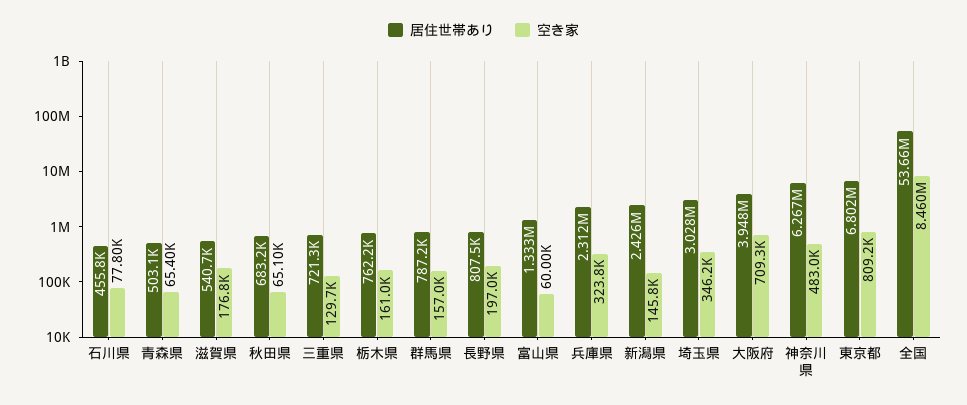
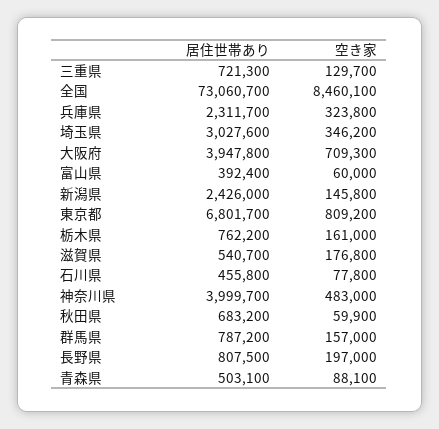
空き家, 青森県: 65400 -> 88100
空き家, 秋田県: 65100 -> 59900
居住世帯あり, 富山県: 1333000 -> 392400
居住世帯あり, 神奈川県: 6267000 -> 3999700
居住世帯あり, 全国: 53660000 -> 73060700

